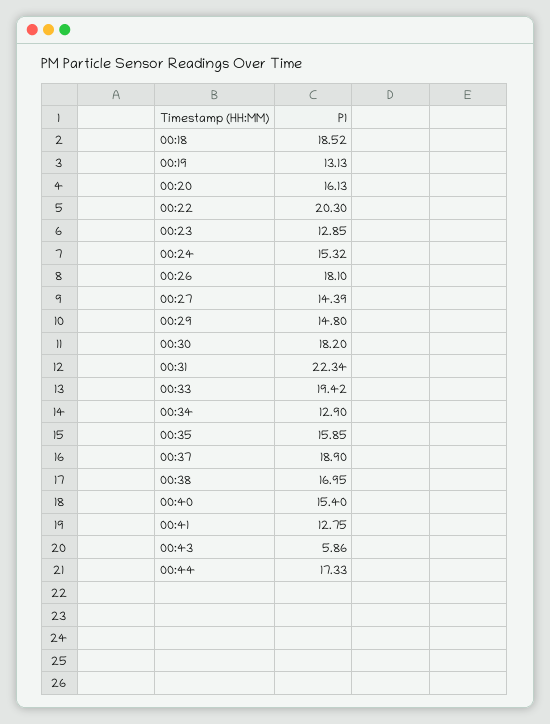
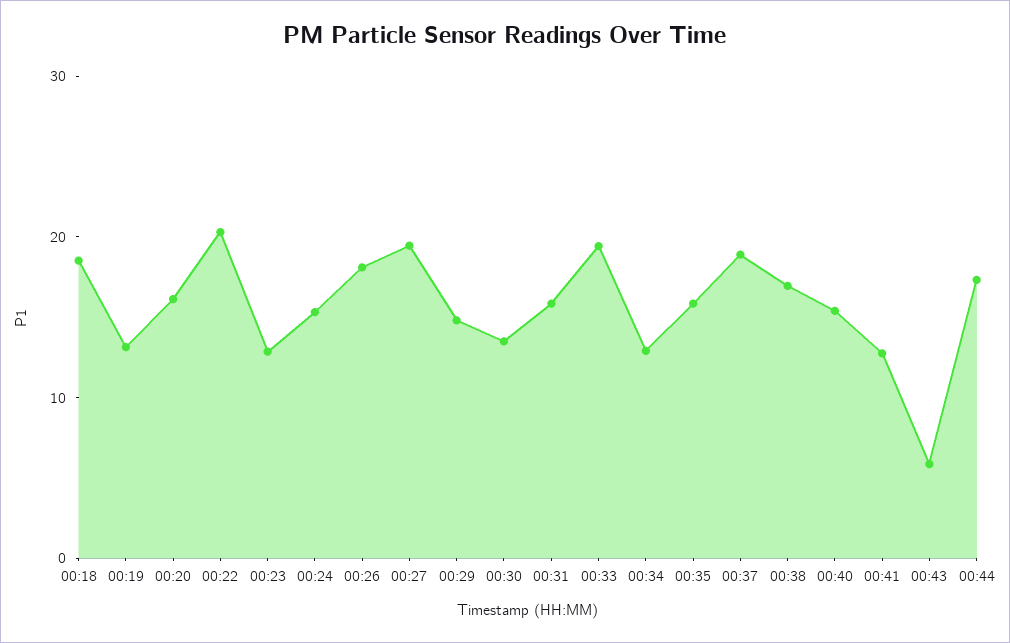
00:27: 14.39 -> 20
00:30: 18.2 -> 14
00:31: 22.34 -> 16

